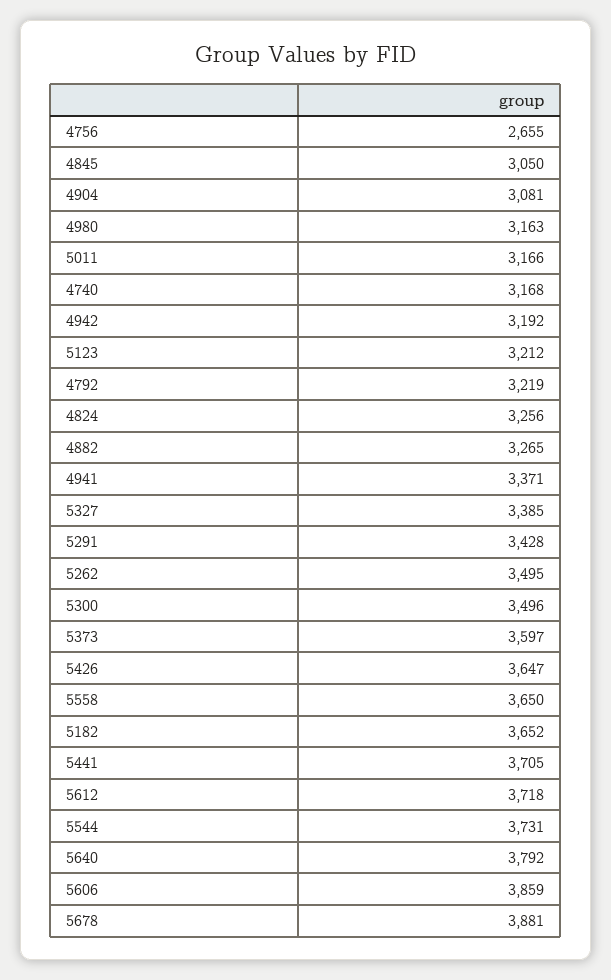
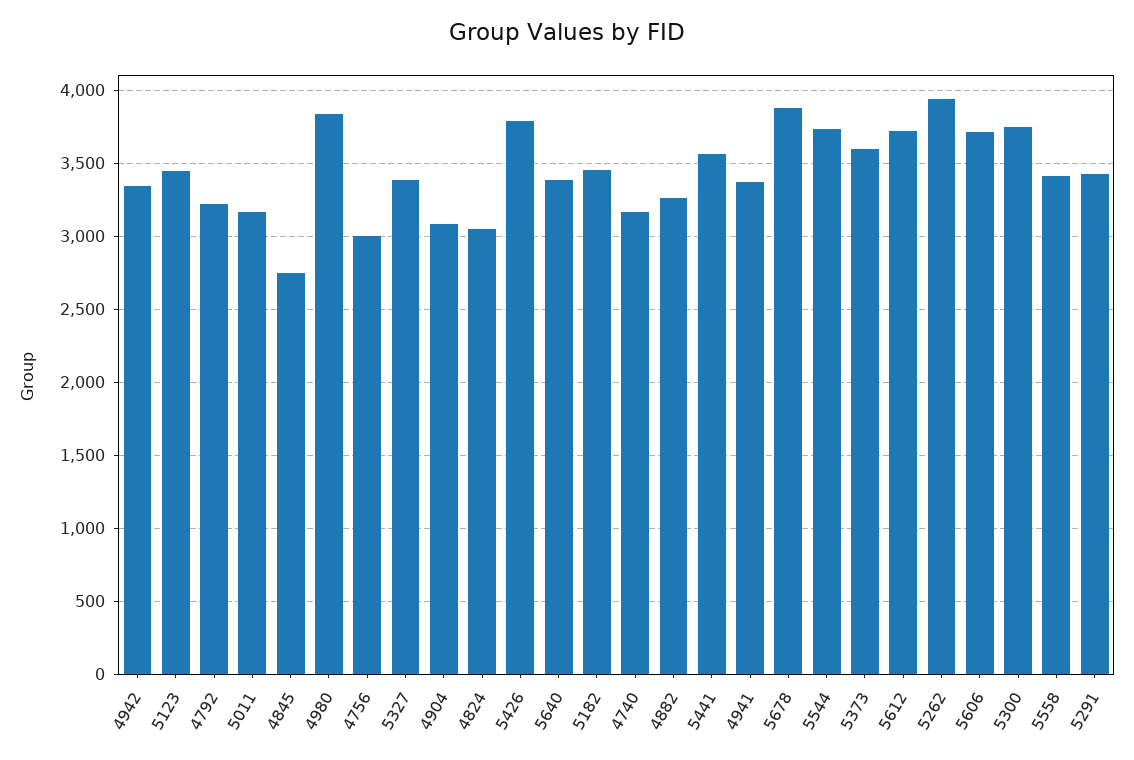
4756: 2655 -> 3000
4845: 3050 -> 2750
4980: 3163 -> 3850
4942: 3192 -> 3350
5123: 3212 -> 3450
4824: 3256 -> 3050
5262: 3495 -> 3950
5300: 3496 -> 3750
5426: 3647 -> 3800
5558: 3650 -> 3400
5182: 3652 -> 3450
5441: 3705 -> 3550
5640: 3792 -> 3400
5606: 3859 -> 3700

